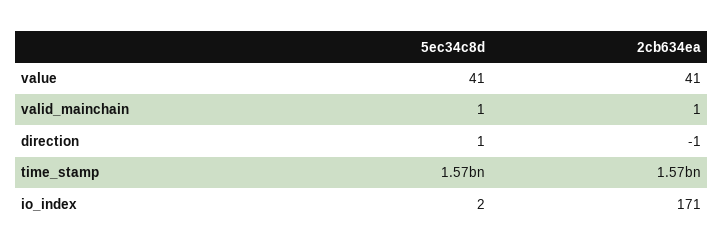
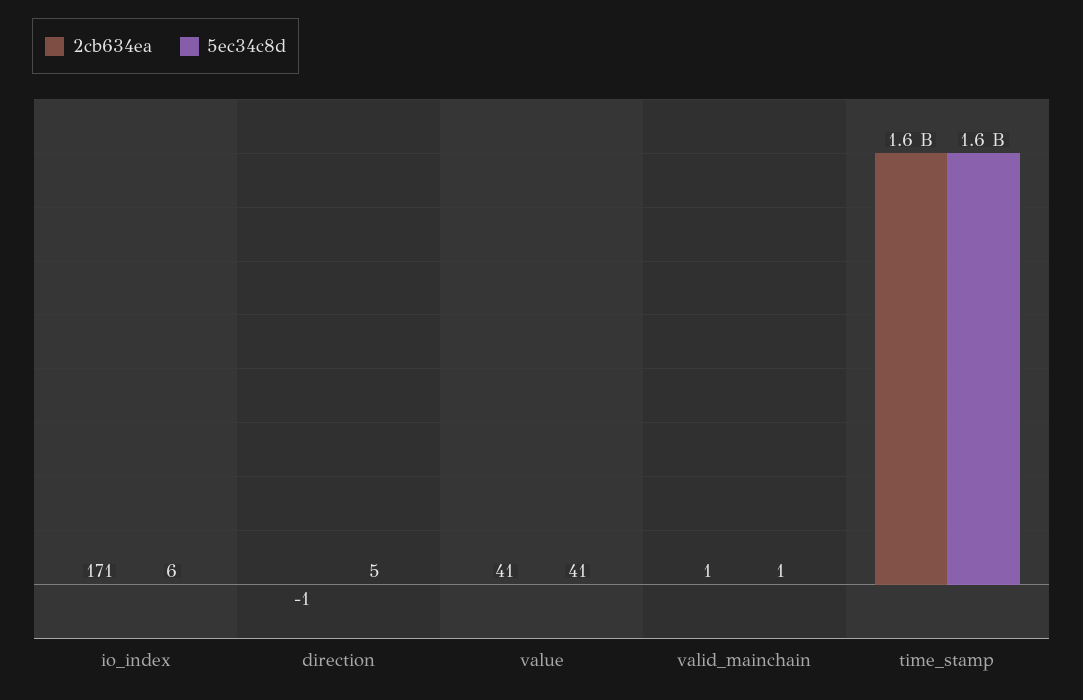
5ec34c8d, direction: 1 -> 5
5ec34c8d, io_index: 2 -> 6

